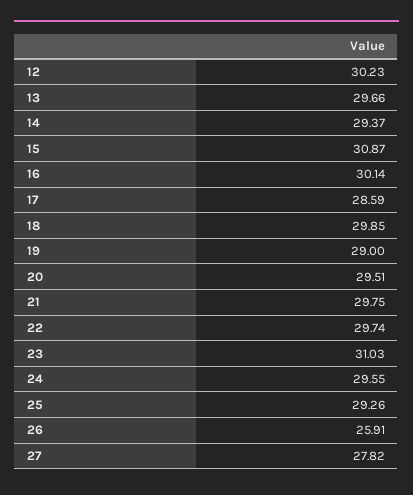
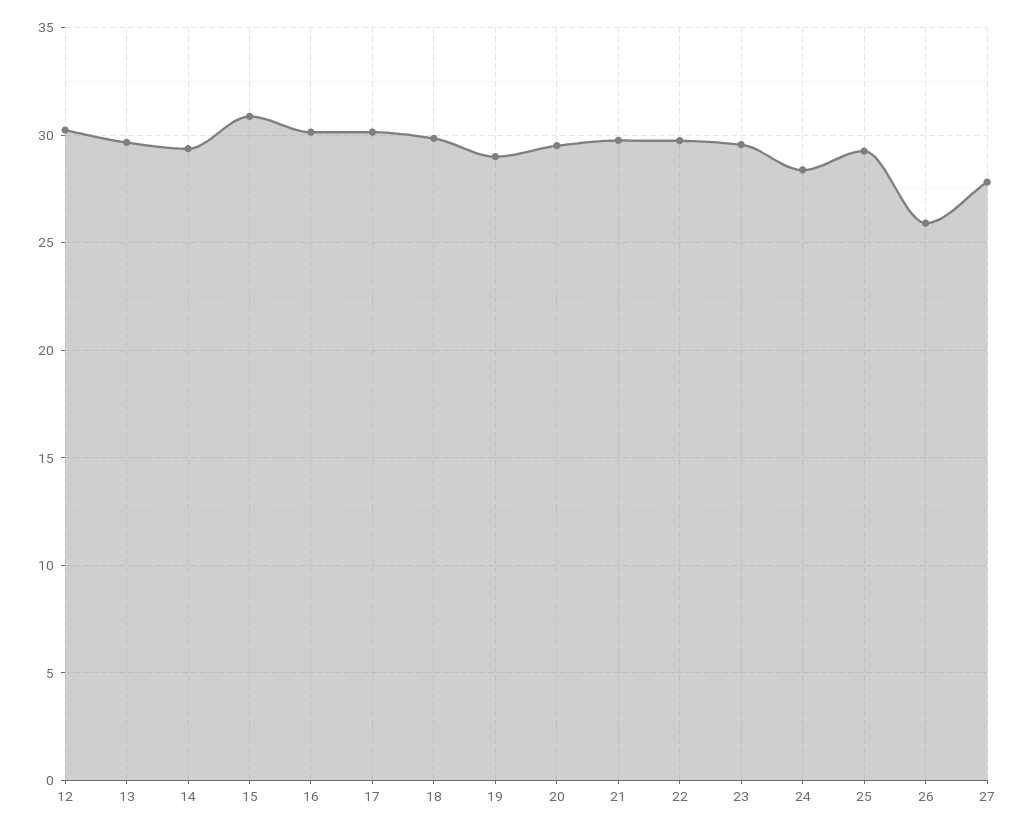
17: 28.59 -> 30
23: 31.03 -> 29.5
24: 29.55 -> 28.5

